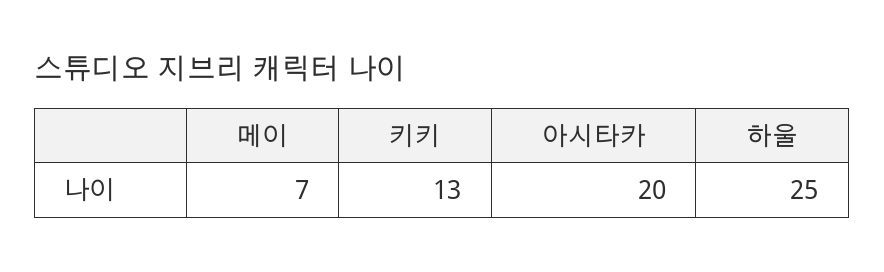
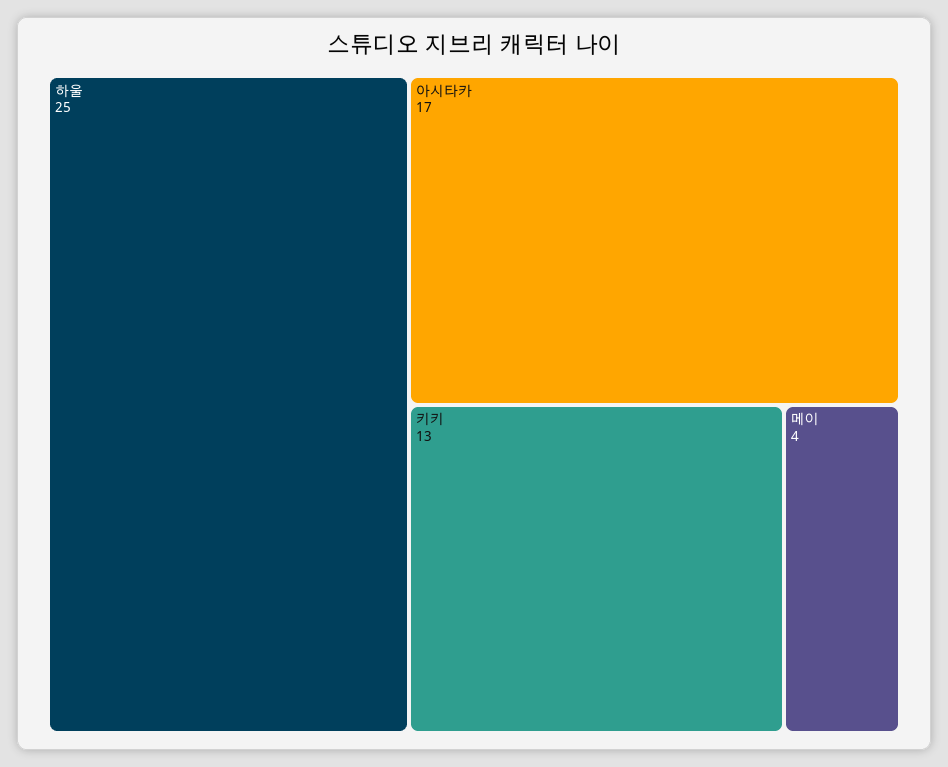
메이: 7 -> 4
아시타카: 20 -> 17

